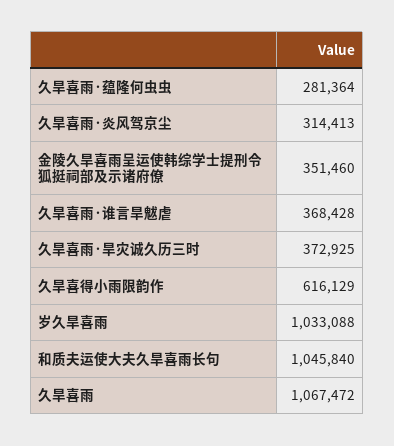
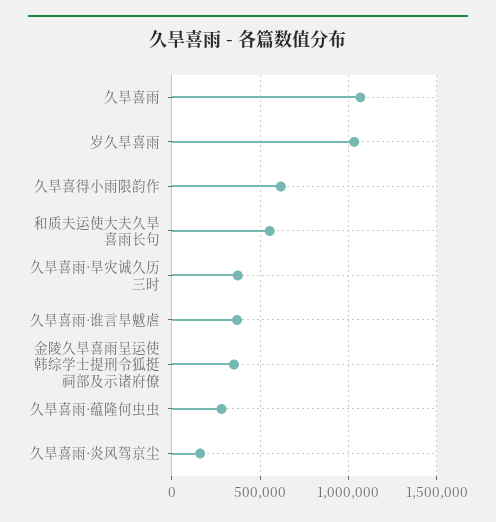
久旱喜雨·炎风驾京尘: 314413 -> 150000
和质夫运使大夫久旱喜雨长句: 1045840 -> 550000

